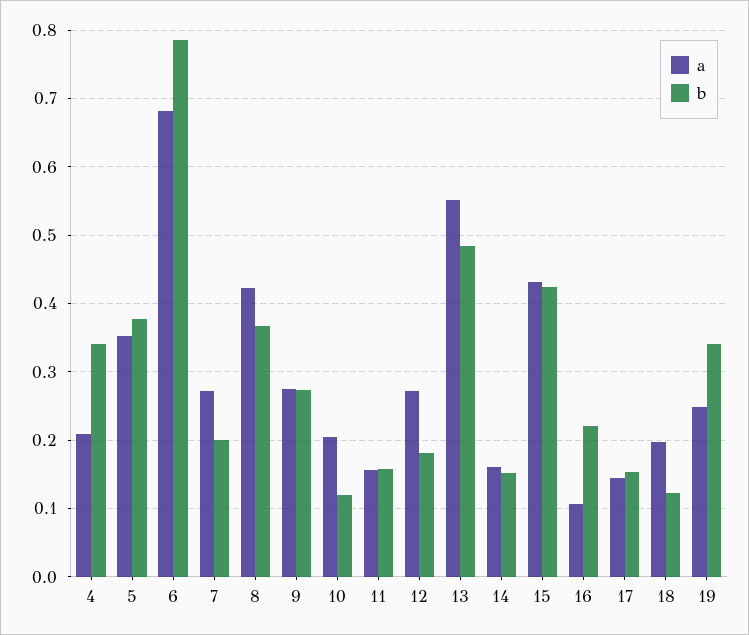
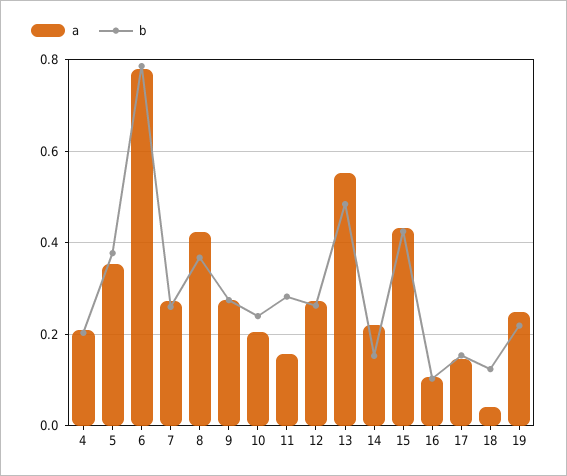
b, 4: 0.34 -> 0.2
a, 6: 0.68 -> 0.78
b, 7: 0.2 -> 0.26
b, 10: 0.12 -> 0.24
b, 11: 0.16 -> 0.28
b, 12: 0.18 -> 0.26
a, 14: 0.16 -> 0.22
b, 16: 0.22 -> 0.1
a, 18: 0.2 -> 0.04
b, 19: 0.34 -> 0.22

